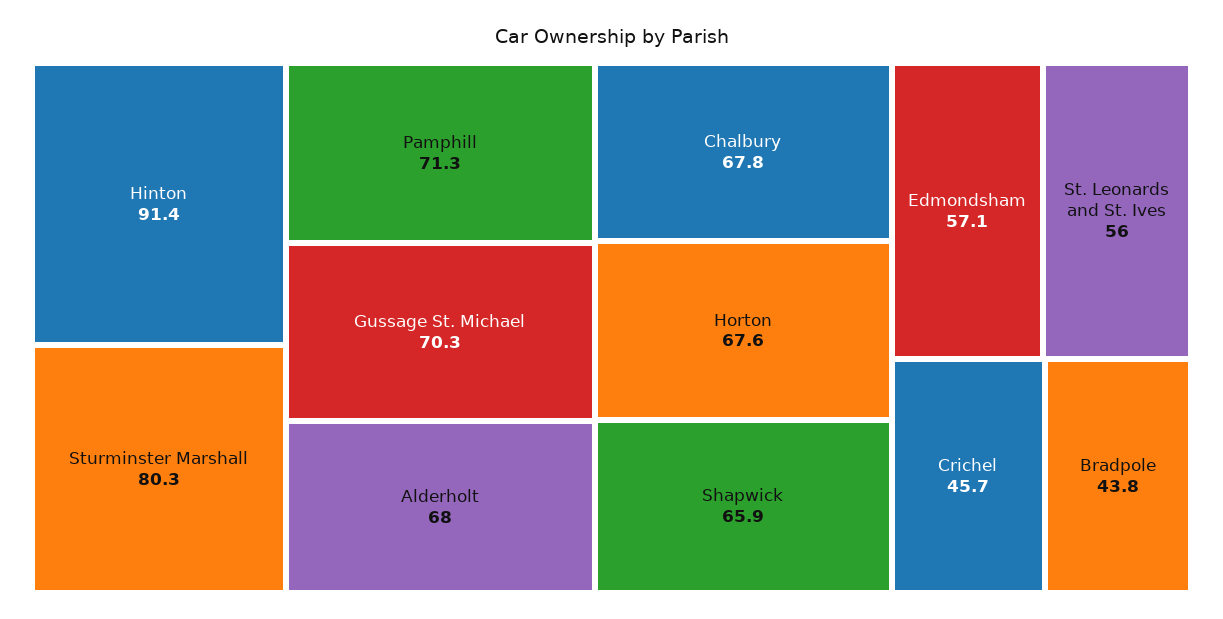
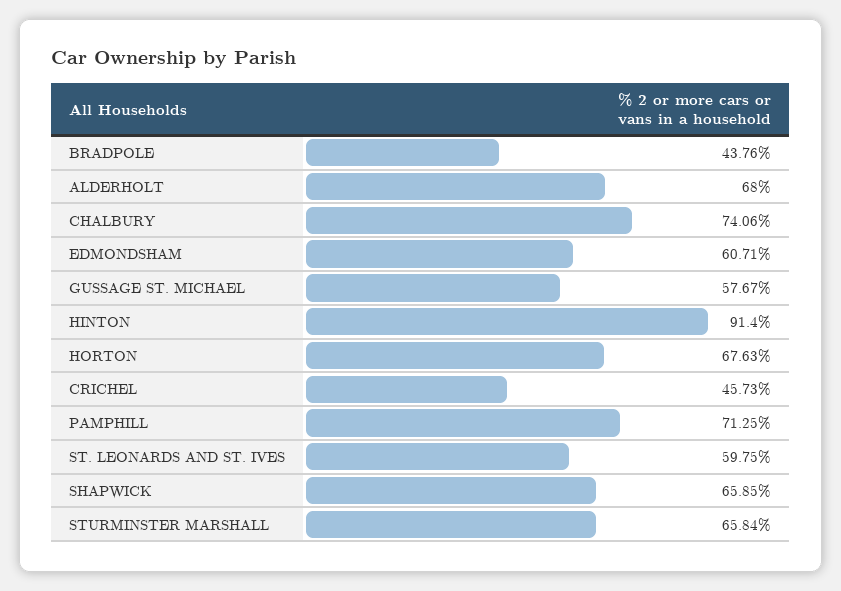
Sturminster Marshall: 80.3 -> 65.84
Gussage St. Michael: 70.3 -> 57.67
Chalbury: 67.8 -> 74.06
Edmondsham: 57.1 -> 60.71
St. Leonards and St. Ives: 56 -> 59.75

